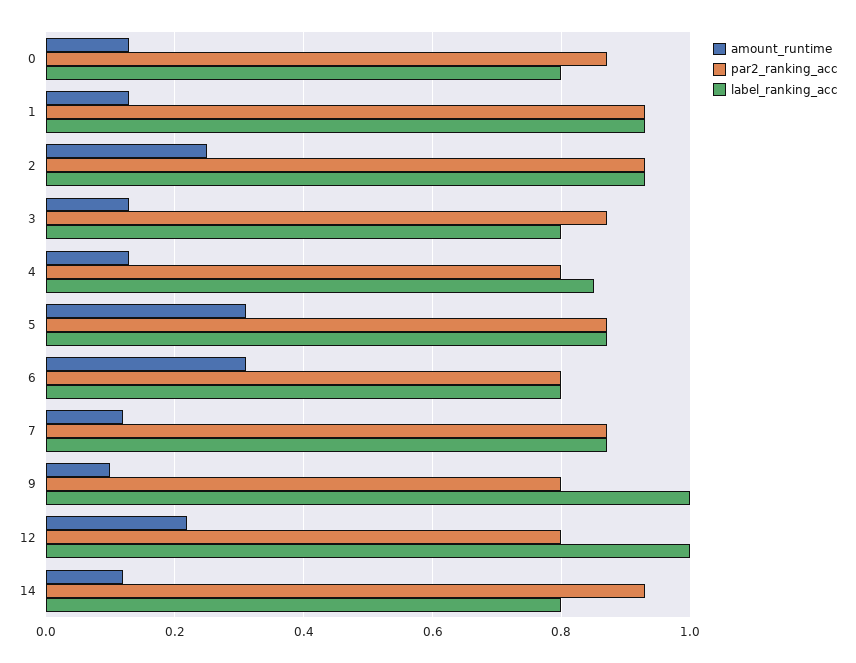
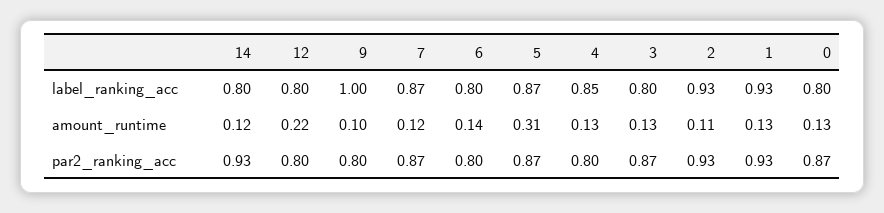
amount_runtime, 2: 0.25 -> 0.11
amount_runtime, 6: 0.3 -> 0.14
label_ranking_acc, 12: 1 -> 0.8

